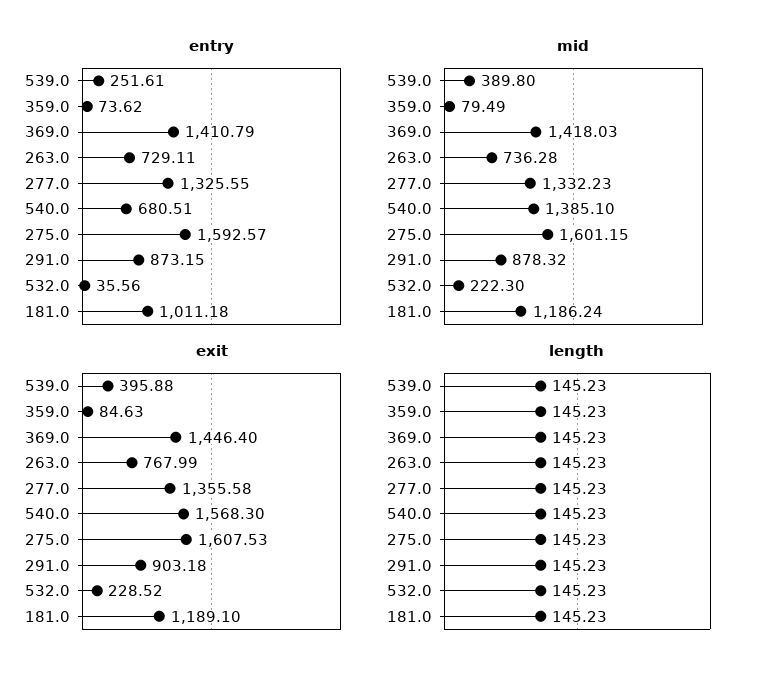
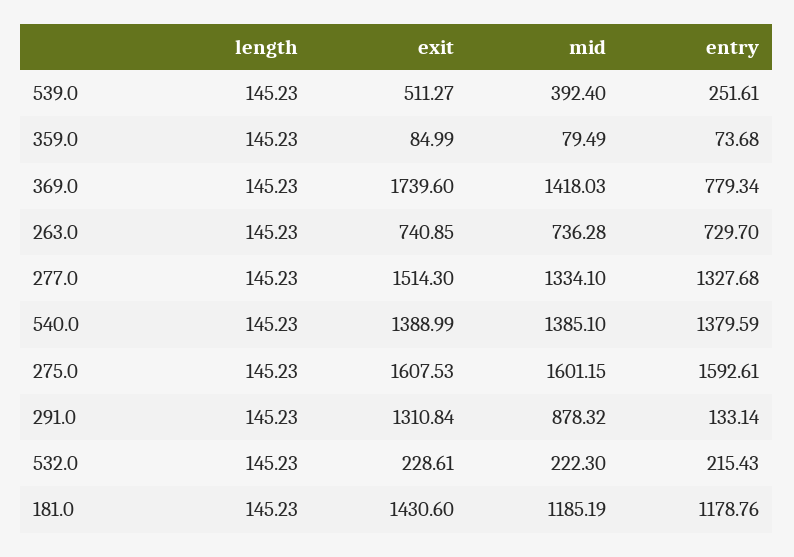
entry, 359.0: 73.62 -> 73.68
entry, 369.0: 1410.79 -> 779.34
entry, 263.0: 729.11 -> 729.7
entry, 277.0: 1325.55 -> 1327.68
entry, 540.0: 680.51 -> 1379.59
entry, 275.0: 1592.57 -> 1592.61
entry, 291.0: 873.15 -> 133.14
entry, 532.0: 35.56 -> 215.43
entry, 181.0: 1011.18 -> 1178.76
mid, 539.0: 389.8 -> 392.4
mid, 277.0: 1332.23 -> 1334.1
mid, 181.0: 1186.24 -> 1185.19
exit, 539.0: 395.88 -> 511.27
exit, 359.0: 84.63 -> 84.99
exit, 369.0: 1446.4 -> 1739.6
exit, 263.0: 767.99 -> 740.85
exit, 277.0: 1355.58 -> 1514.3
exit, 540.0: 1568.3 -> 1388.99
exit, 291.0: 903.18 -> 1310.84
exit, 532.0: 228.52 -> 228.61
exit, 181.0: 1189.1 -> 1430.6

